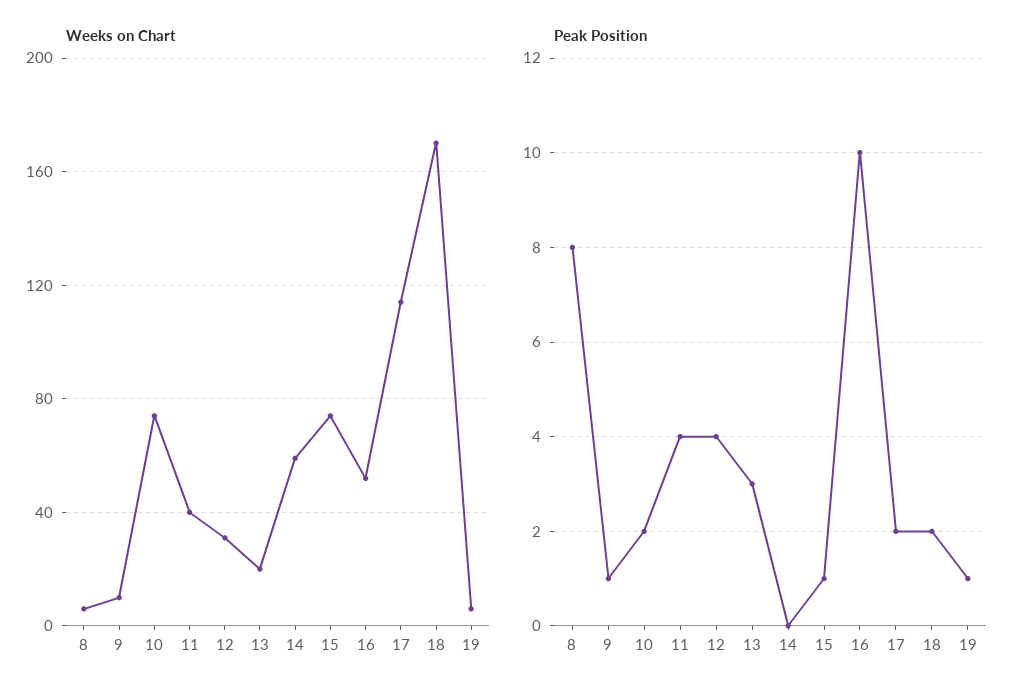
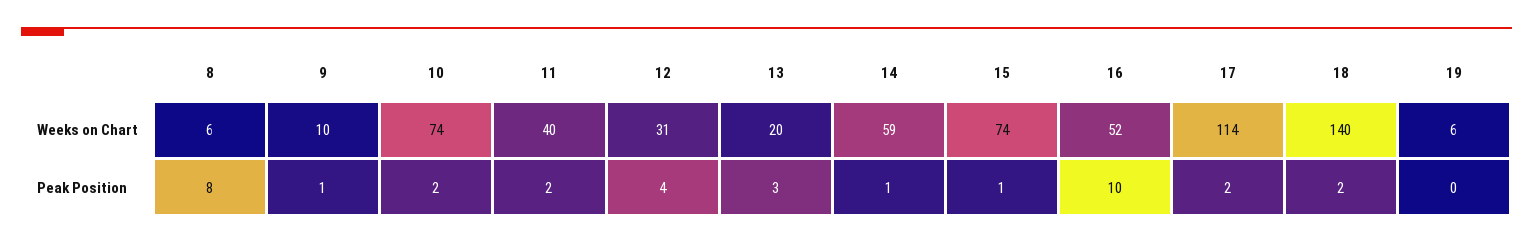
Weeks on Chart, 18: 170 -> 140
Peak Position, 11: 4 -> 2
Peak Position, 14: 0 -> 1
Peak Position, 19: 1 -> 0

